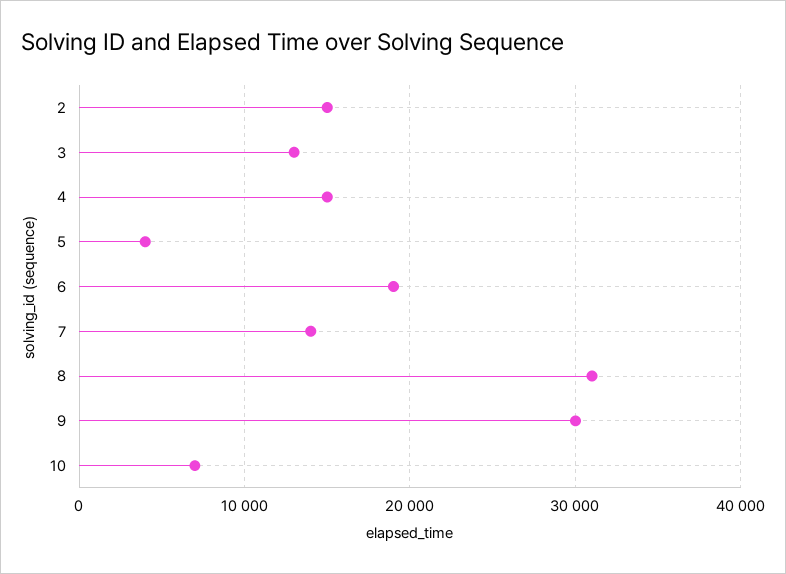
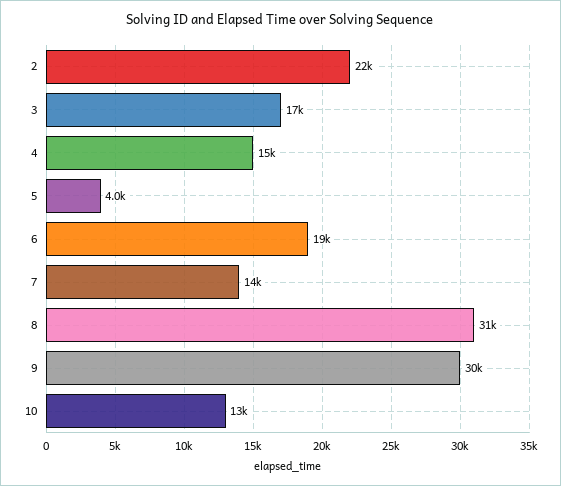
2: 15000 -> 22000
3: 13000 -> 17000
10: 7000 -> 13000

